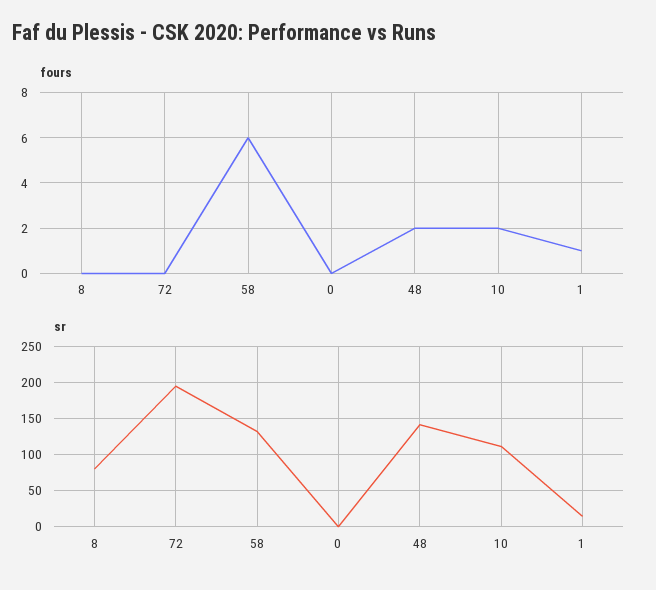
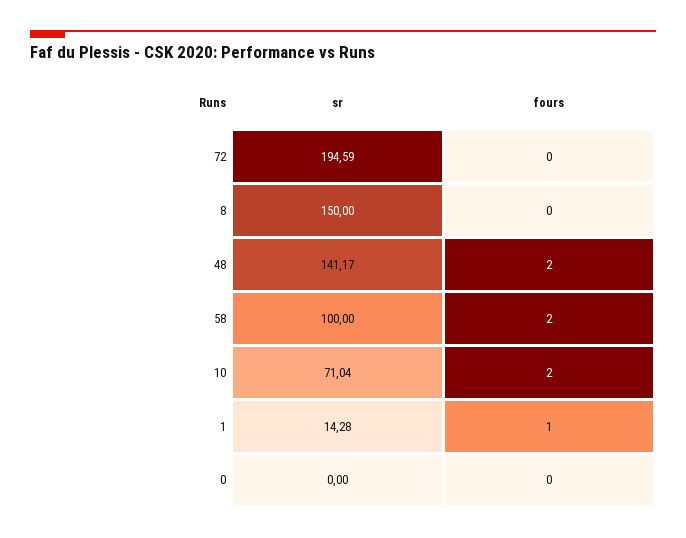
fours, 58: 6 -> 2
sr, 8: 80 -> 150
sr, 58: 130 -> 100
sr, 10: 110 -> 71.04

